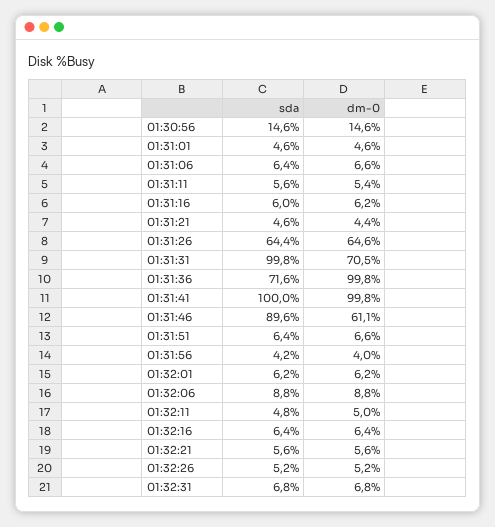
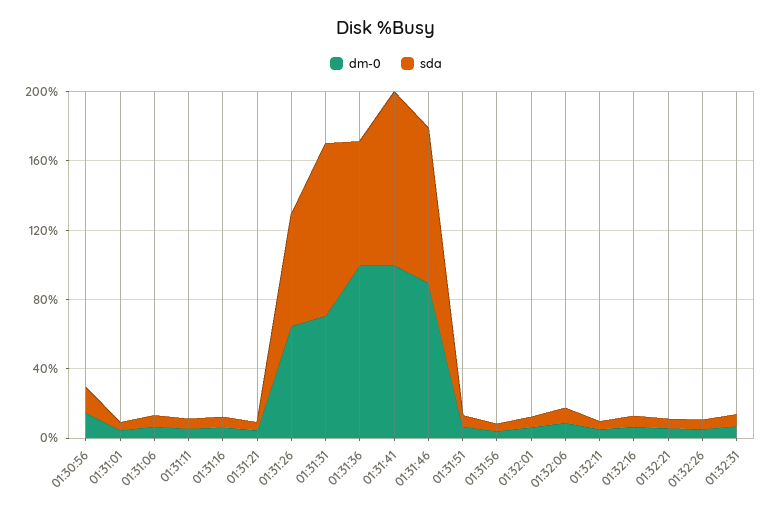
dm-0, 01:31:46: 61.1 -> 90

